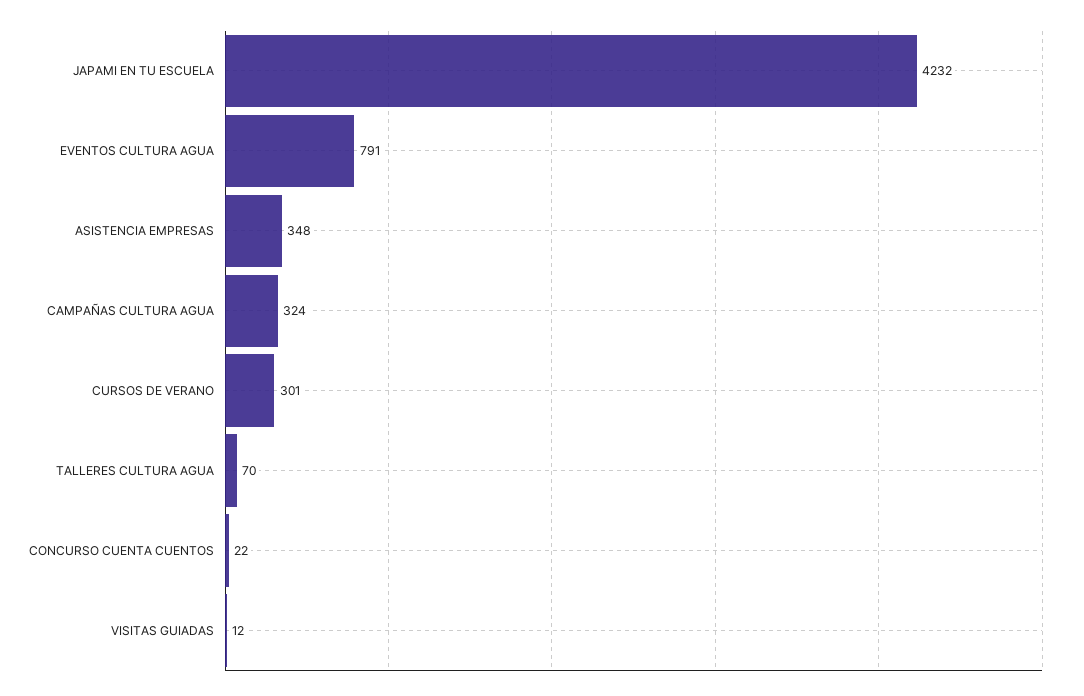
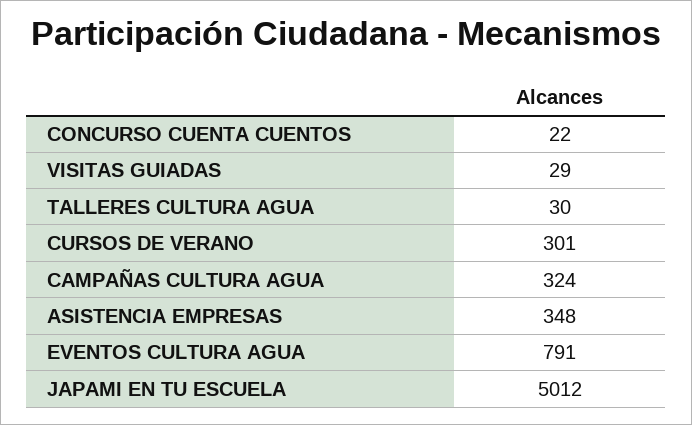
JAPAMI EN TU ESCUELA: 4232 -> 5012
TALLERES CULTURA AGUA: 70 -> 30
VISITAS GUIADAS: 12 -> 29

